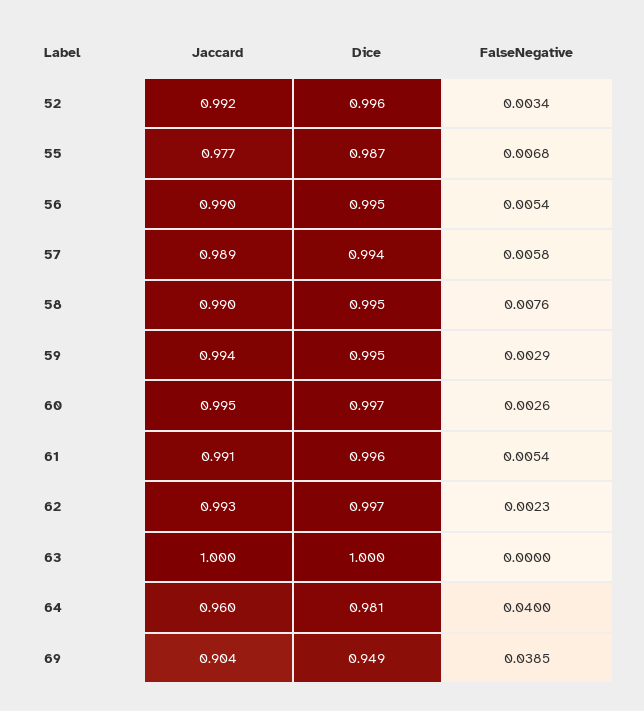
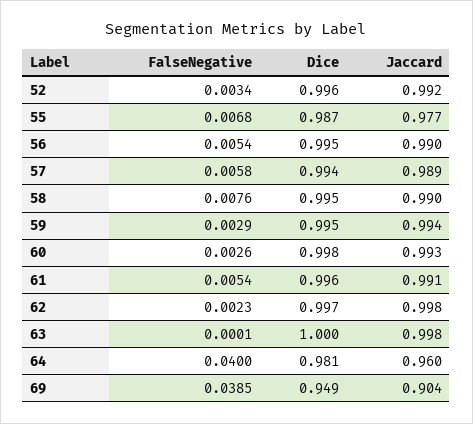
Jaccard, 60: 0.995 -> 0.993
Dice, 60: 0.997 -> 0.998
Jaccard, 62: 0.993 -> 0.998
Jaccard, 63: 1 -> 0.998
FalseNegative, 63: 0 -> 0.0001

